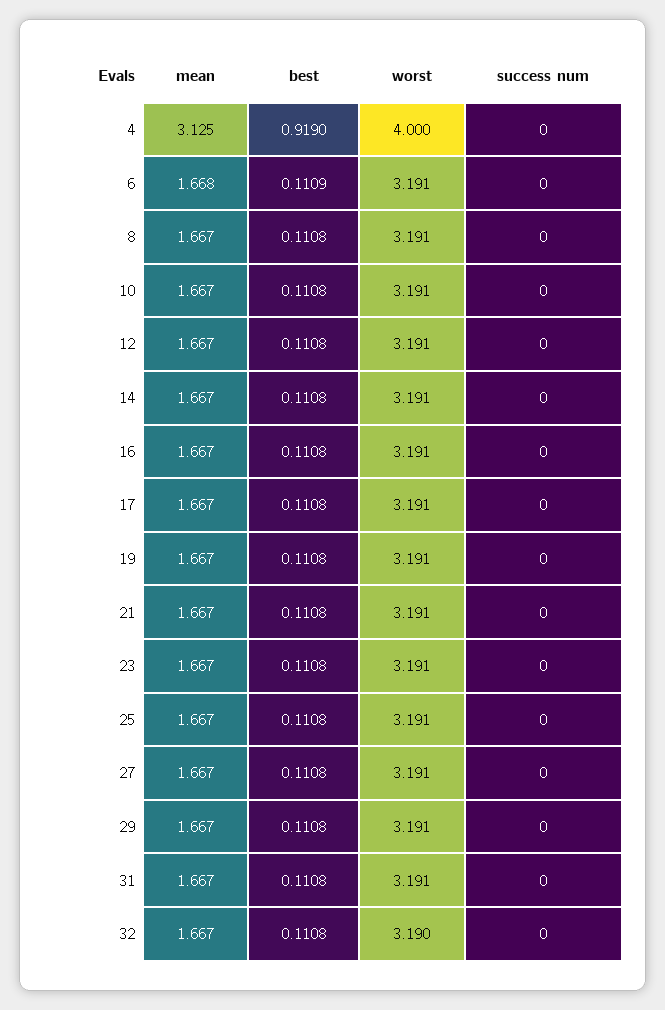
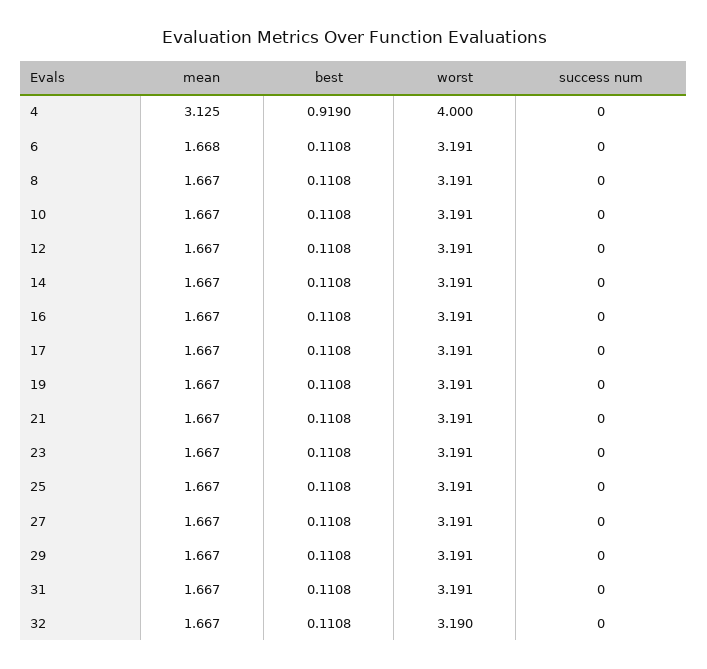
best, 6: 0.1109 -> 0.1108

